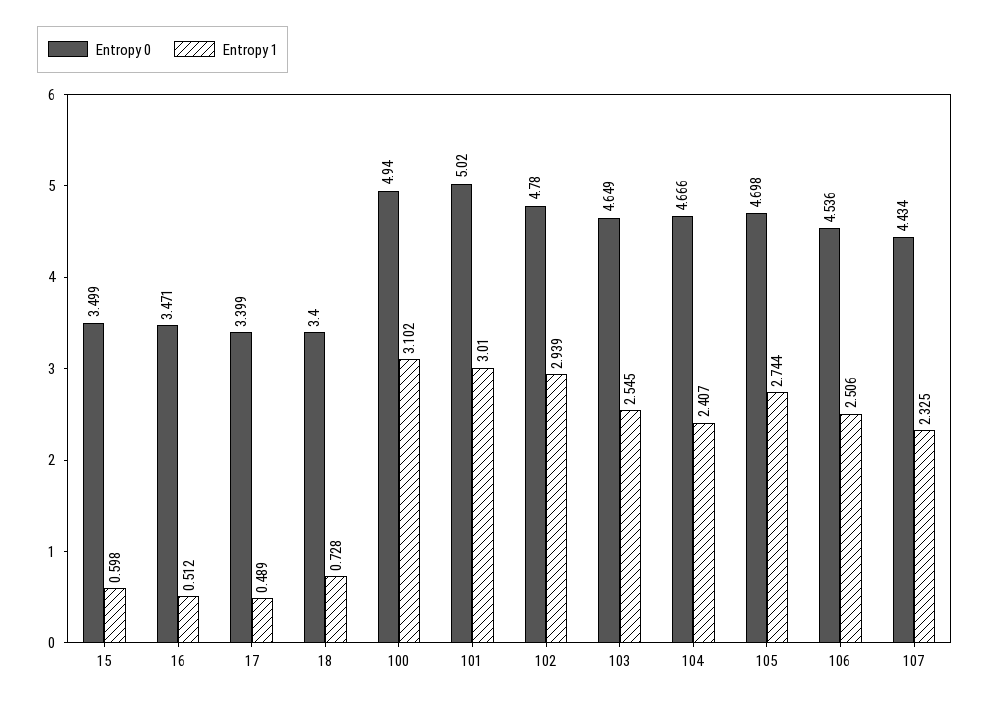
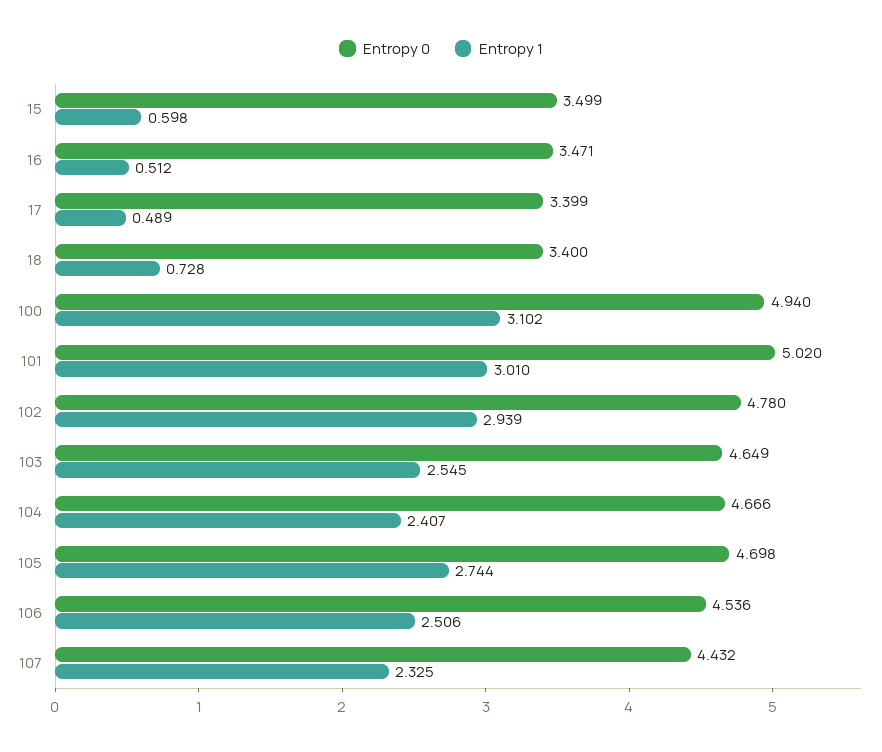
Entropy 0, 107: 4.434 -> 4.432

